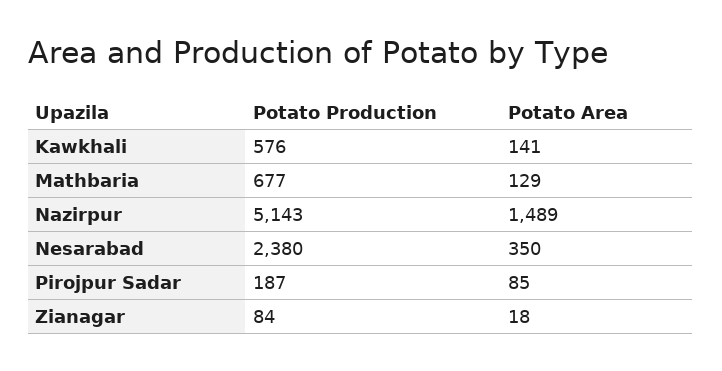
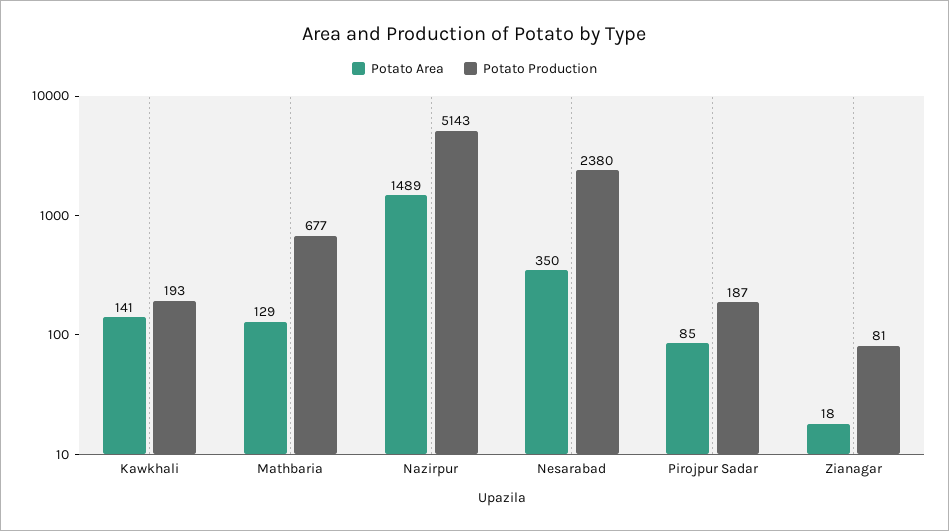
Potato Production, Kawkhali: 576 -> 193
Potato Production, Zianagar: 84 -> 81

